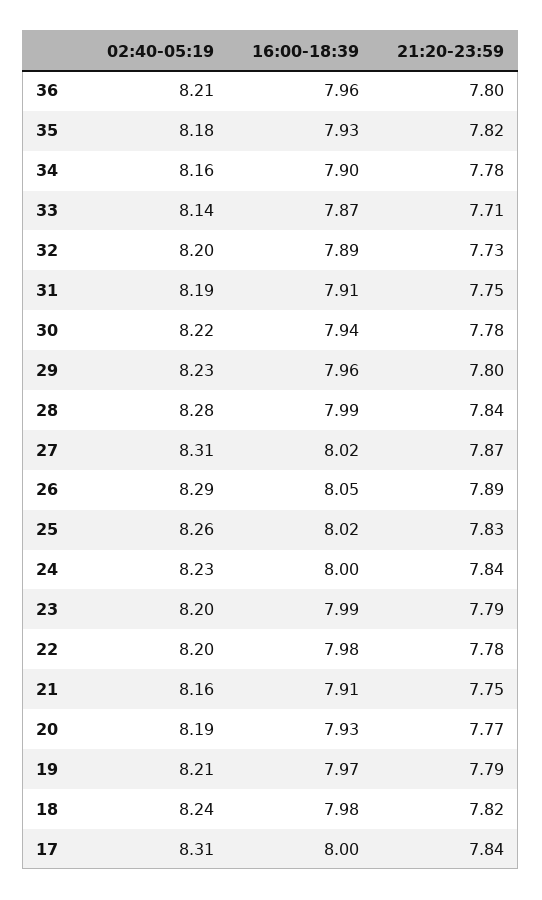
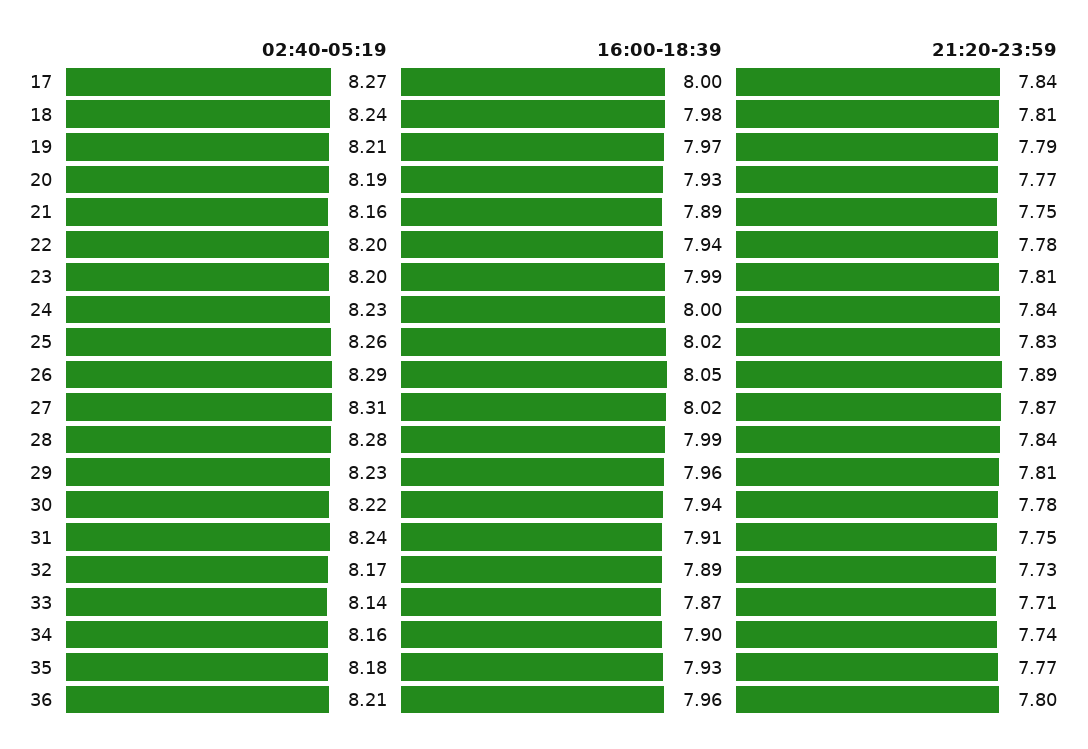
21:20-23:59, 35: 7.82 -> 7.77
21:20-23:59, 34: 7.78 -> 7.74
02:40-05:19, 32: 8.2 -> 8.17
02:40-05:19, 31: 8.19 -> 8.24
21:20-23:59, 29: 7.8 -> 7.81
21:20-23:59, 23: 7.79 -> 7.81
16:00-18:39, 22: 7.98 -> 7.94
16:00-18:39, 21: 7.91 -> 7.89
21:20-23:59, 18: 7.82 -> 7.81
02:40-05:19, 17: 8.31 -> 8.27

